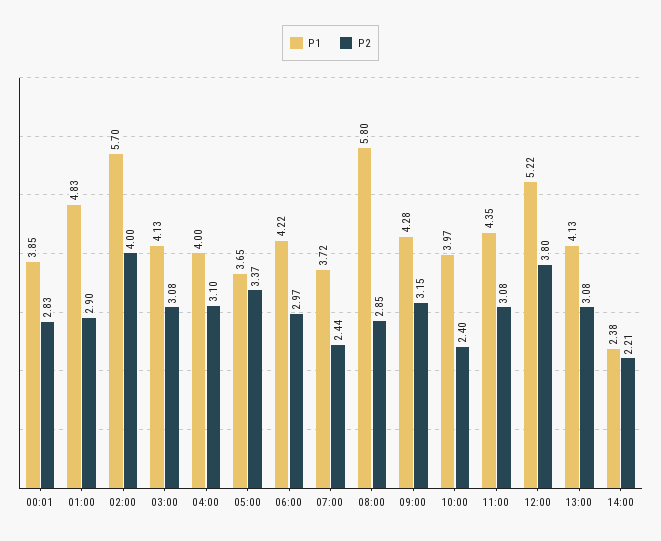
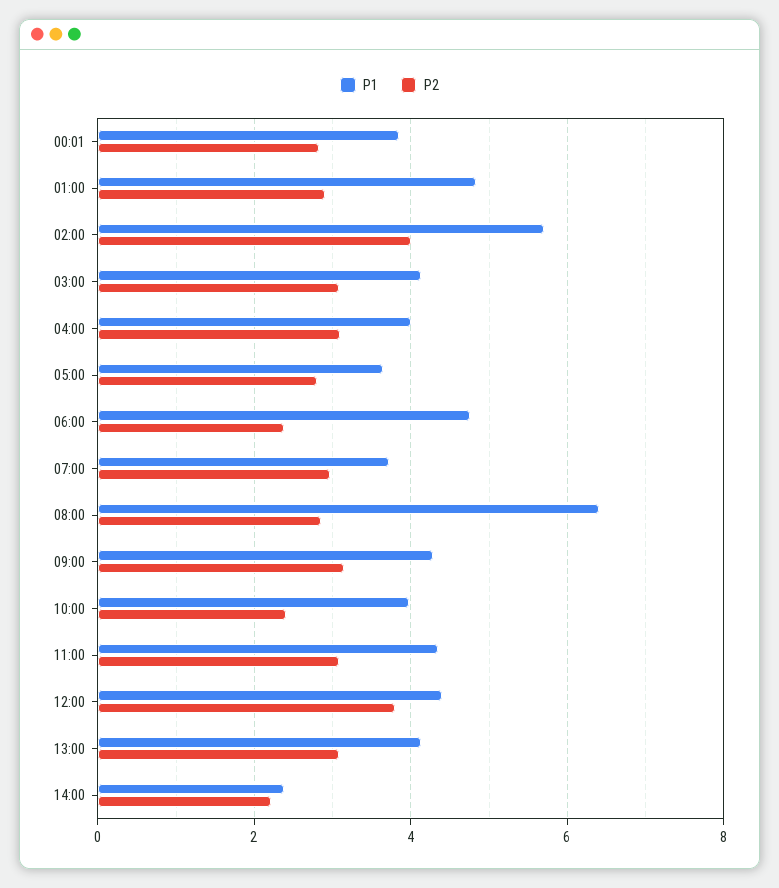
P2, 05:00: 3.37 -> 2.8
P1, 06:00: 4.22 -> 4.8
P2, 06:00: 2.97 -> 2.4
P2, 07:00: 2.44 -> 3
P1, 08:00: 5.8 -> 6.4
P1, 12:00: 5.22 -> 4.4

